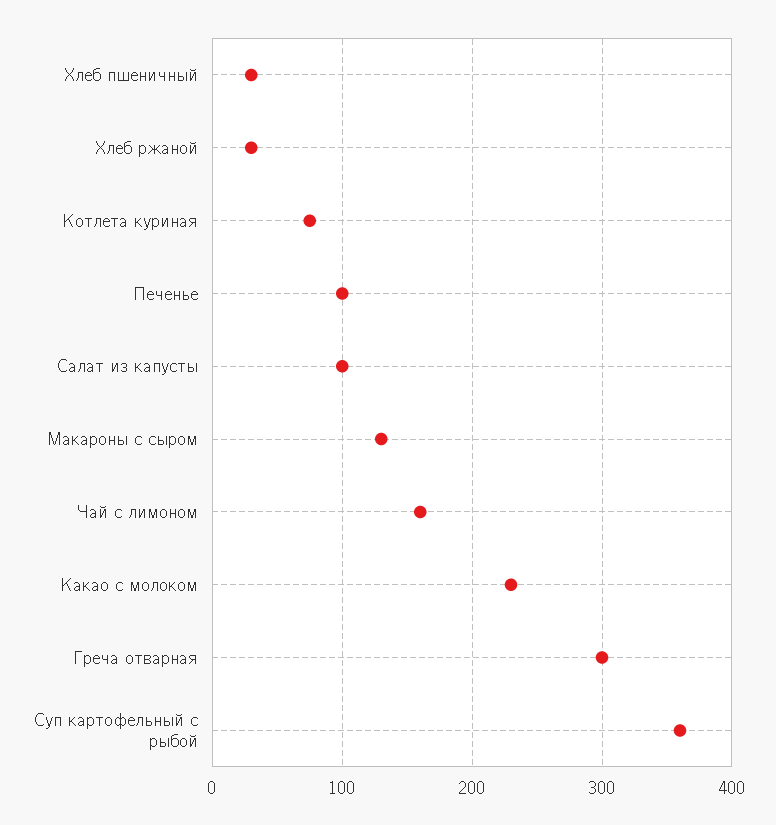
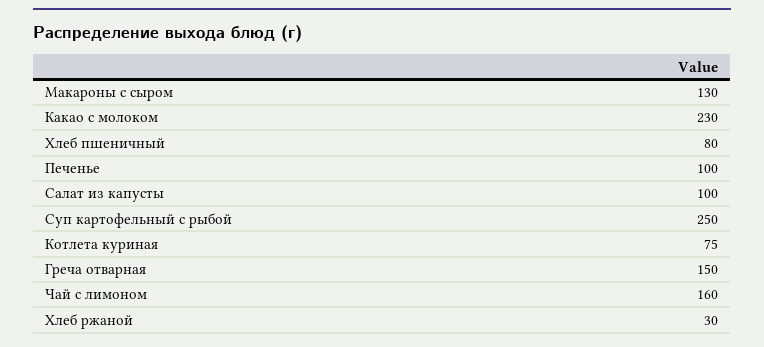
Хлеб пшеничный: 30 -> 80
Греча отварная: 300 -> 150
Суп картофельный с рыбой: 360 -> 250

